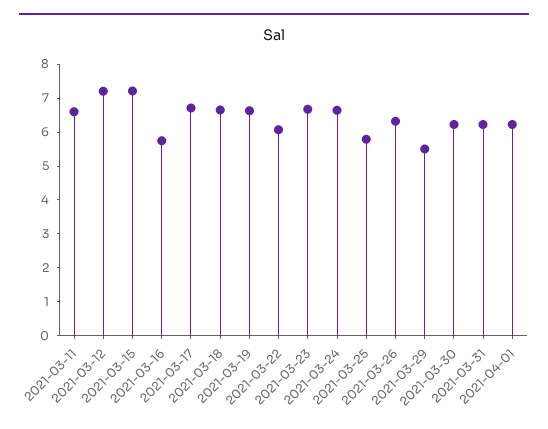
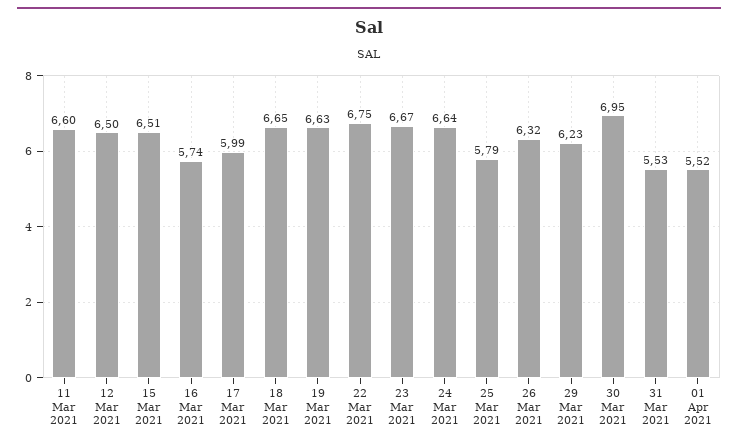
2021-03-12: 7.25 -> 6.5
2021-03-15: 7.25 -> 6.51
2021-03-17: 6.75 -> 5.99
2021-03-22: 6 -> 6.75
2021-03-29: 5.5 -> 6.23
2021-03-30: 6.25 -> 6.95
2021-03-31: 6.25 -> 5.53
2021-04-01: 6.25 -> 5.52

